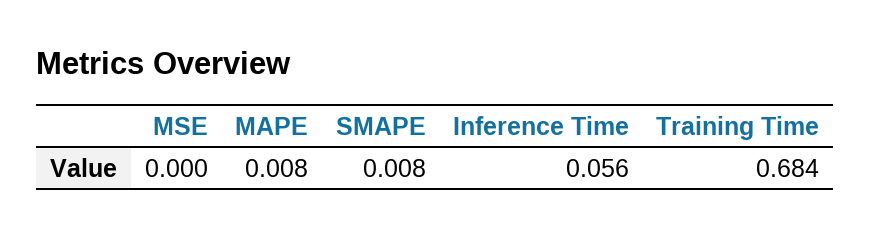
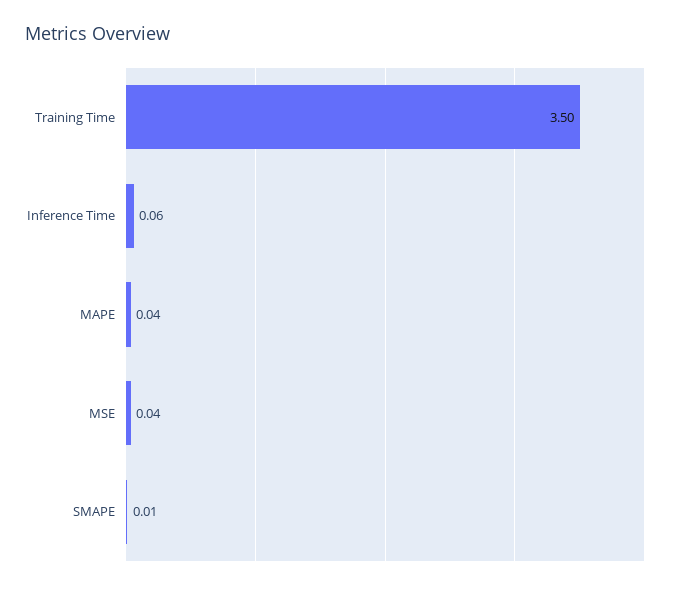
MSE: 0 -> 0.04
MAPE: 0.008 -> 0.04
Training Time: 0.684 -> 3.5

